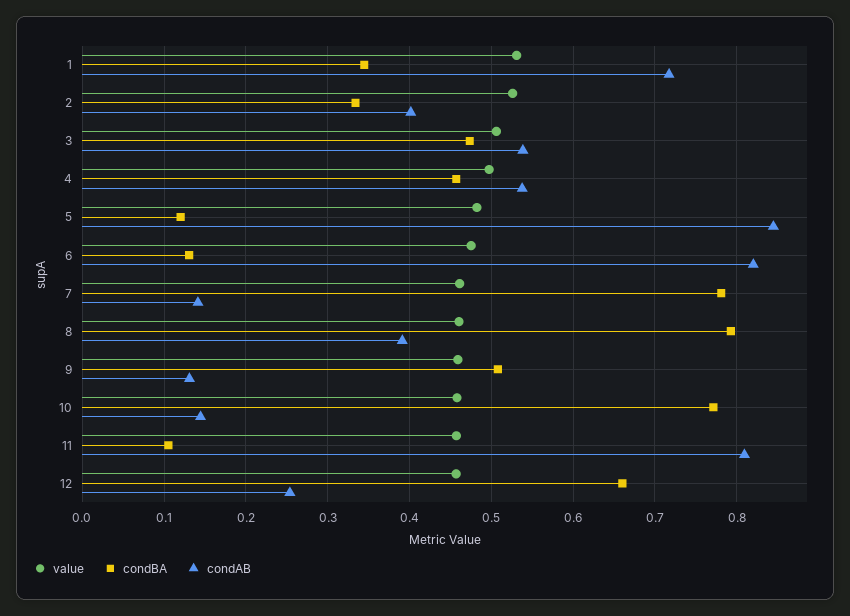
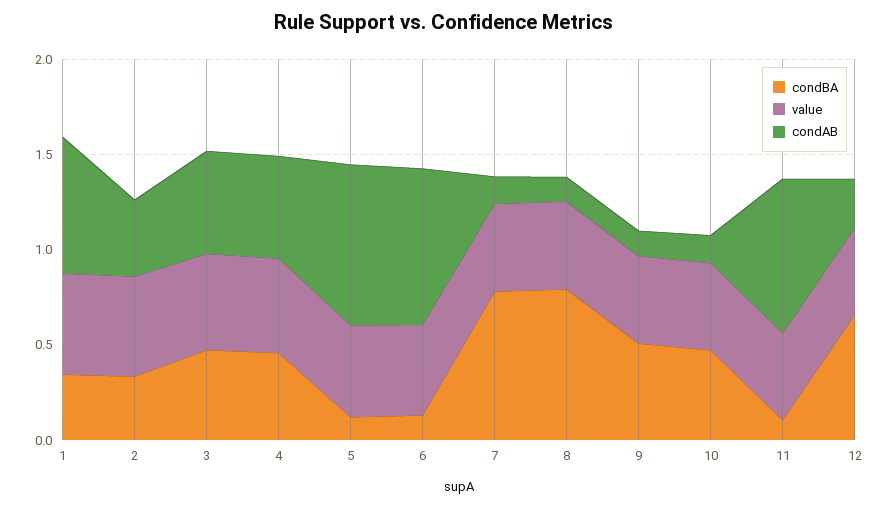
condAB, 8: 0.39 -> 0.1
condBA, 10: 0.77 -> 0.5

